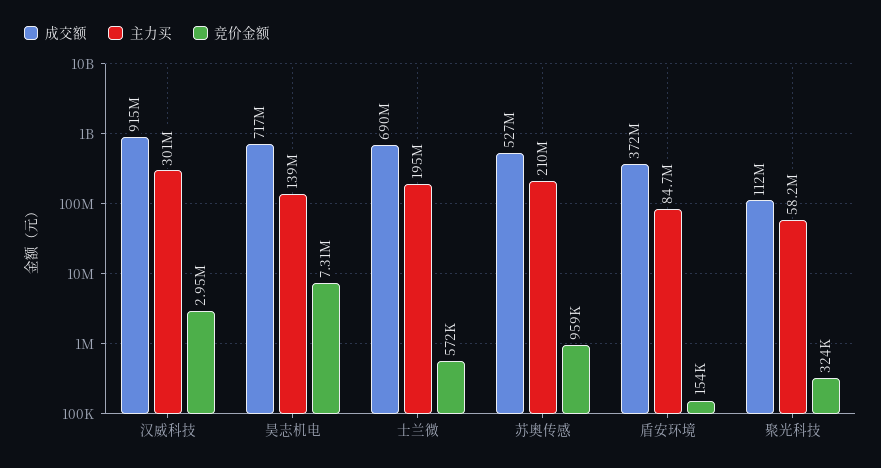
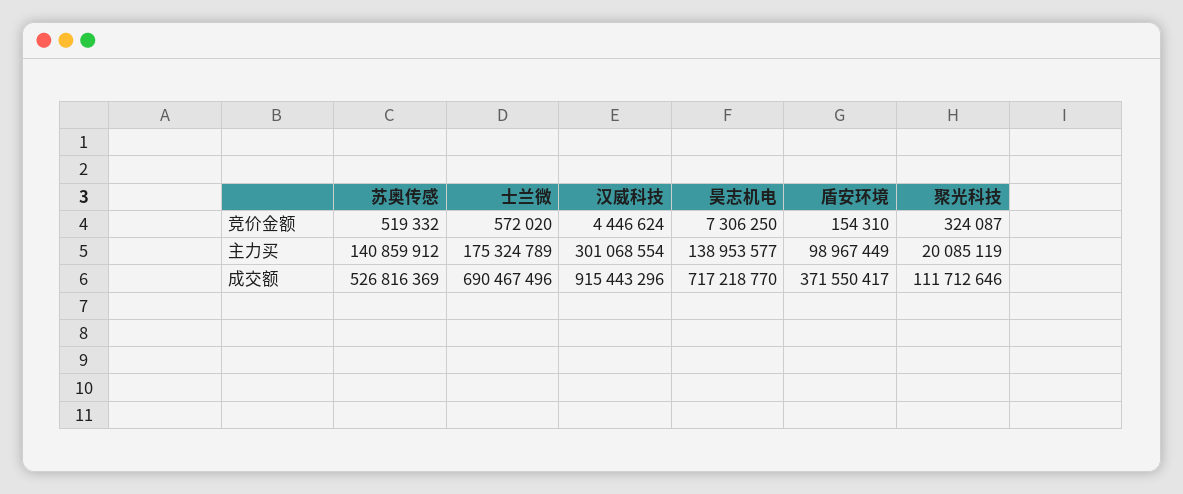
竞价金额, 汉威科技: 2950000 -> 4446624
主力买, 士兰微: 195000000 -> 175324789
主力买, 苏奥传感: 210000000 -> 140859912
竞价金额, 苏奥传感: 959000 -> 519332
主力买, 盾安环境: 84700000 -> 98967449
主力买, 聚光科技: 58200000 -> 20085119

